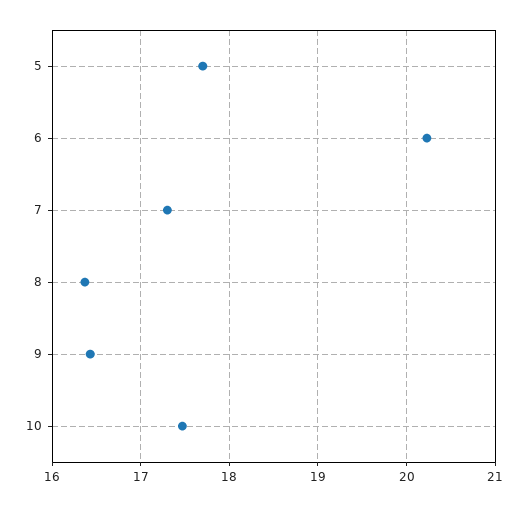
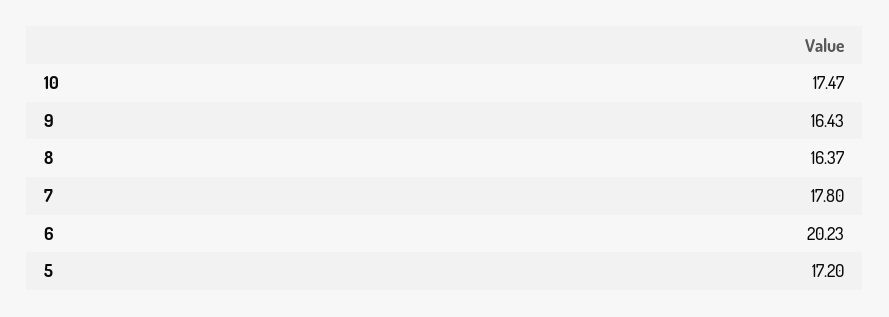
5: 17.7 -> 17.2
7: 17.3 -> 17.8

